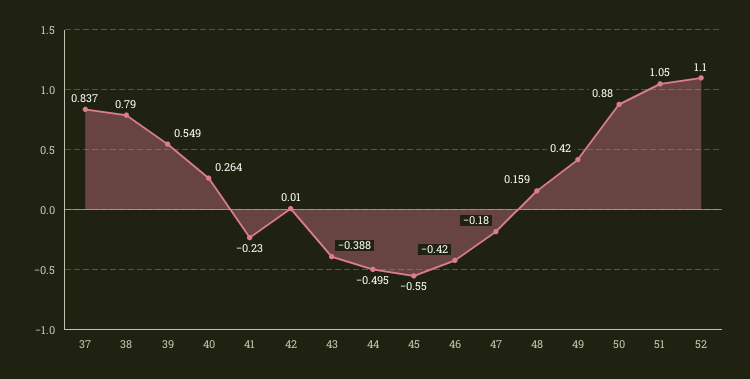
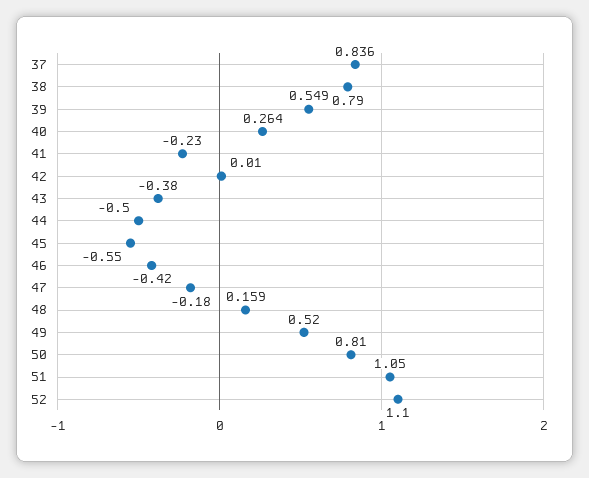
37: 0.837 -> 0.836
43: -0.388 -> -0.38
44: -0.495 -> -0.5
49: 0.42 -> 0.52
50: 0.88 -> 0.81

